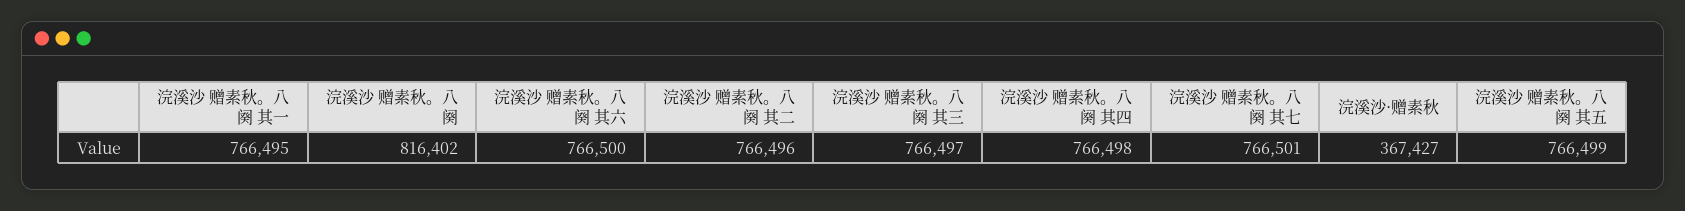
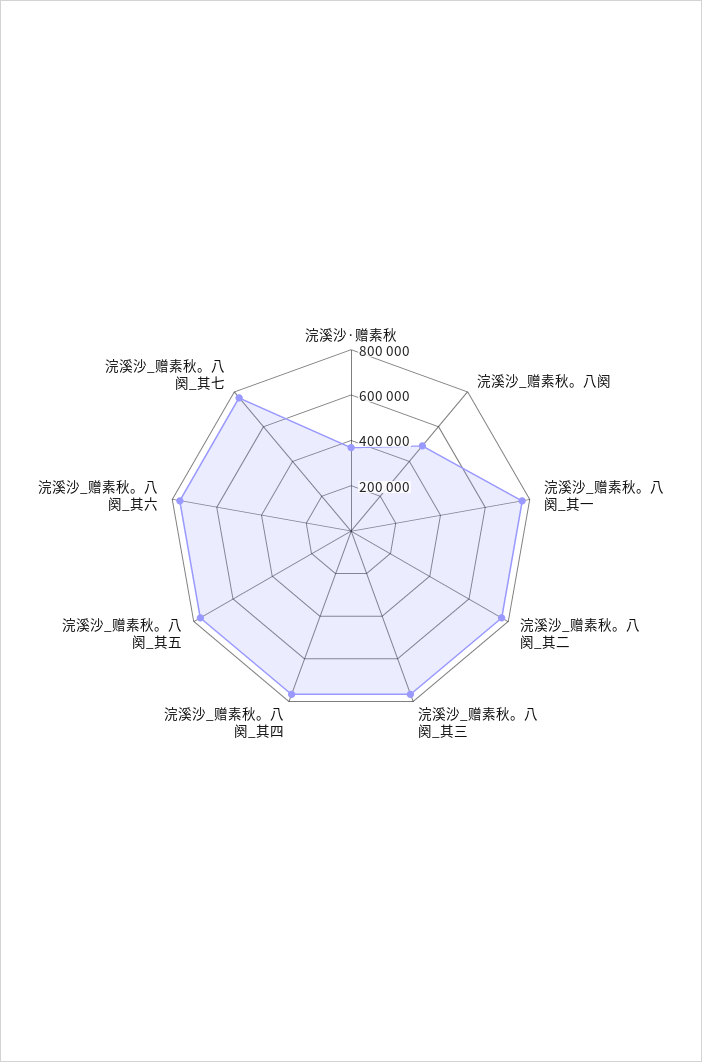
浣溪沙 赠素秋。八阕: 816402 -> 500000

